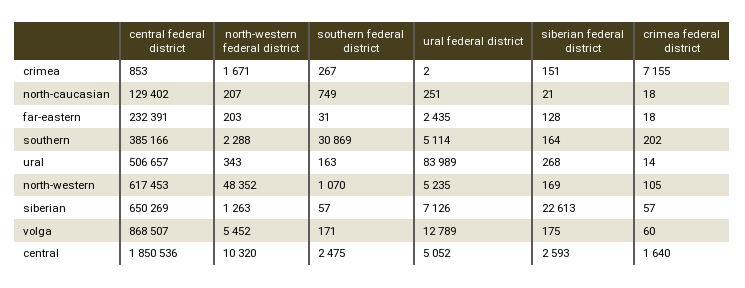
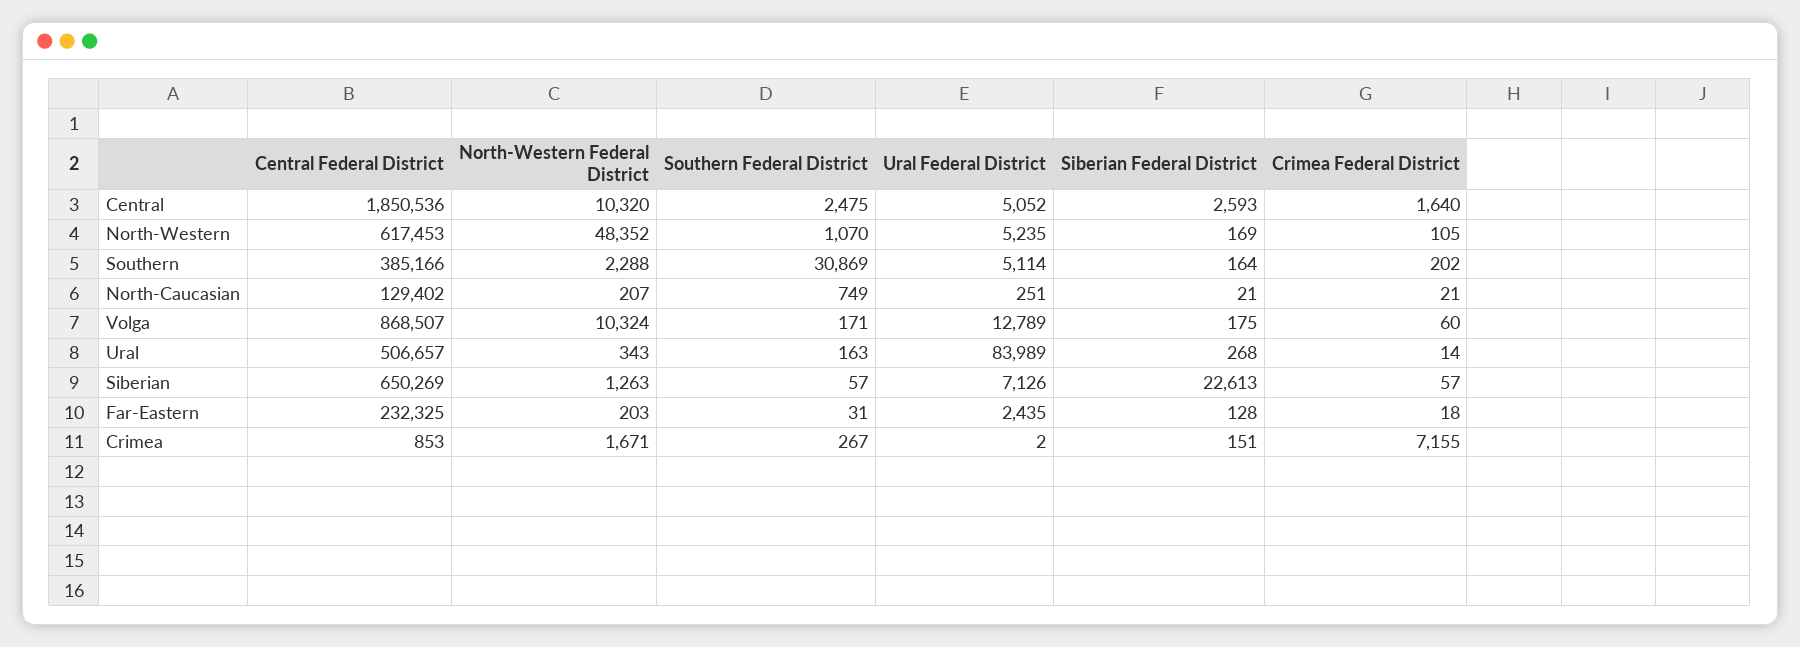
crimea federal district, north-caucasian: 18 -> 21
central federal district, far-eastern: 232391 -> 232325
north-western federal district, volga: 5452 -> 10324

